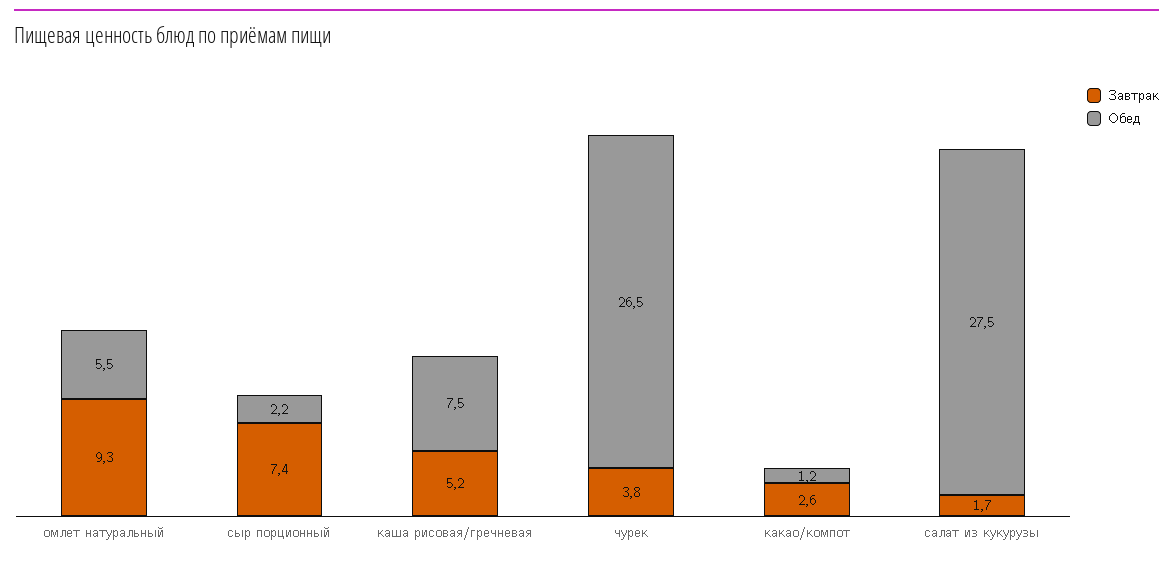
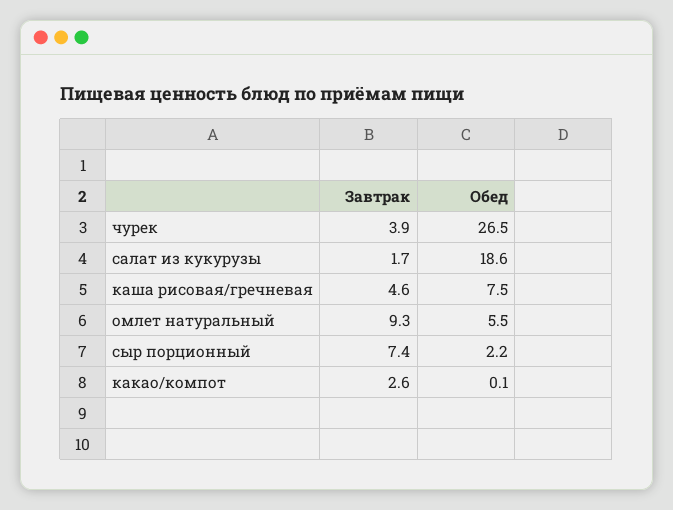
Завтрак, каша рисовая/гречневая: 5.2 -> 4.6
Завтрак, чурек: 3.8 -> 3.9
Обед, какао/компот: 1.2 -> 0.1
Обед, салат из кукурузы: 27.5 -> 18.6

